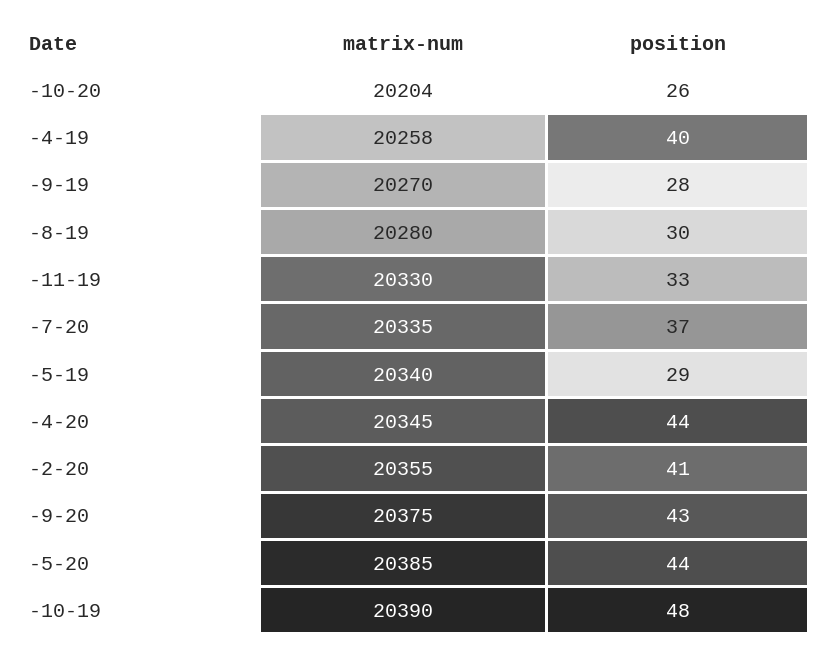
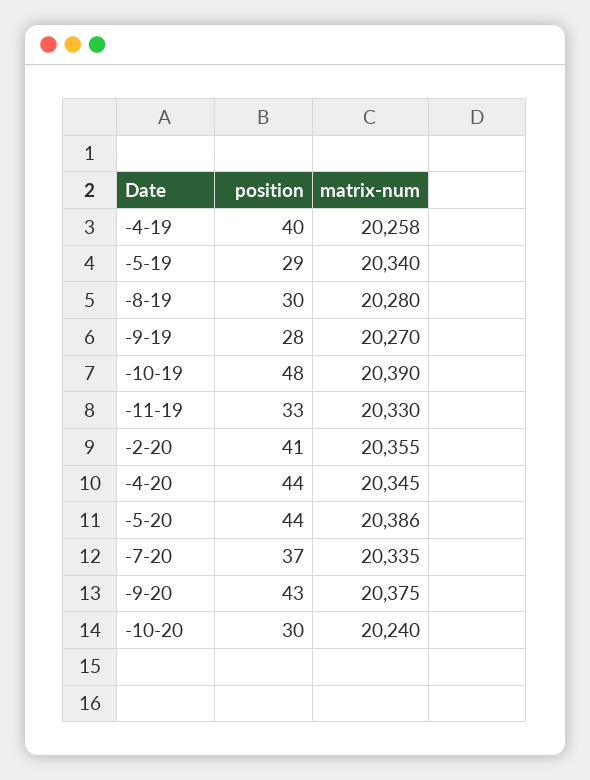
matrix-num, -10-20: 20204 -> 20240
position, -10-20: 26 -> 30
matrix-num, -5-20: 20385 -> 20386

